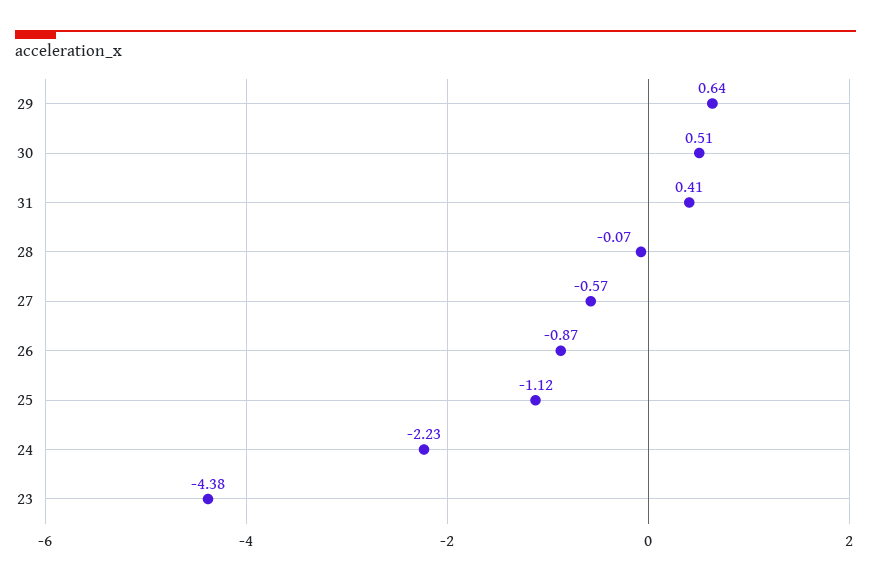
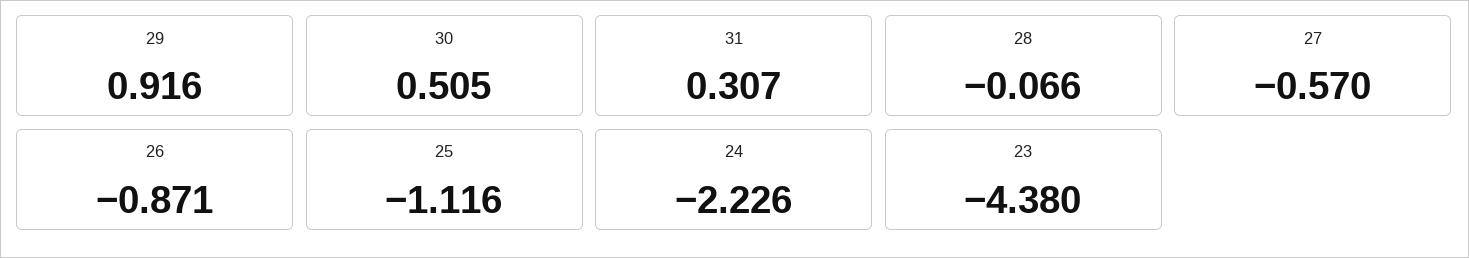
29: 0.64 -> 0.916
31: 0.41 -> 0.307

